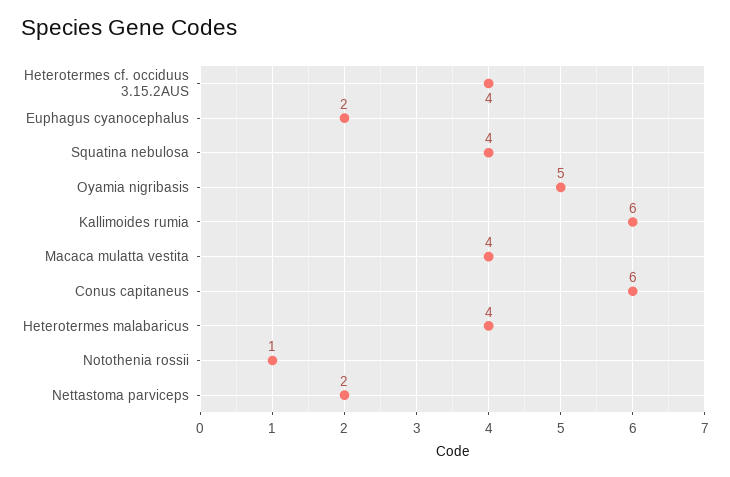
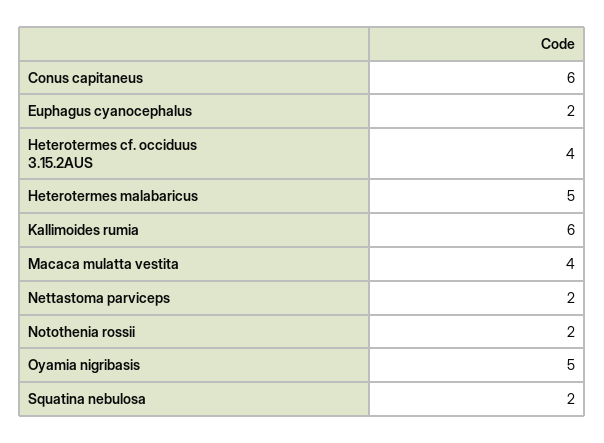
Squatina nebulosa: 4 -> 2
Heterotermes malabaricus: 4 -> 5
Notothenia rossii: 1 -> 2

